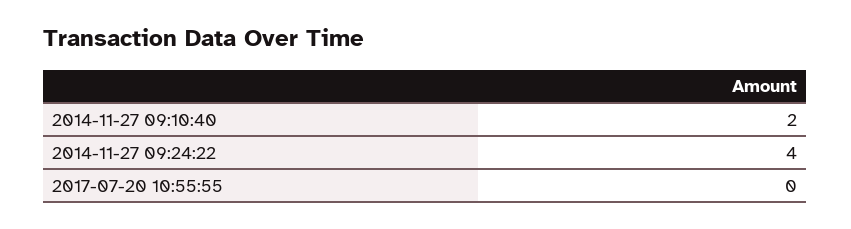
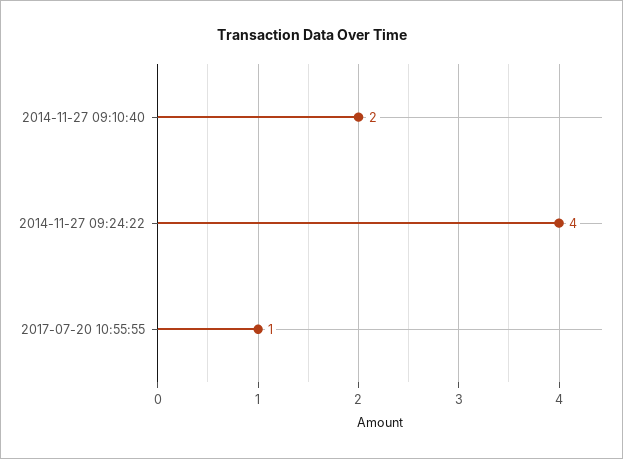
2017-07-20 10:55:55: 0 -> 1

